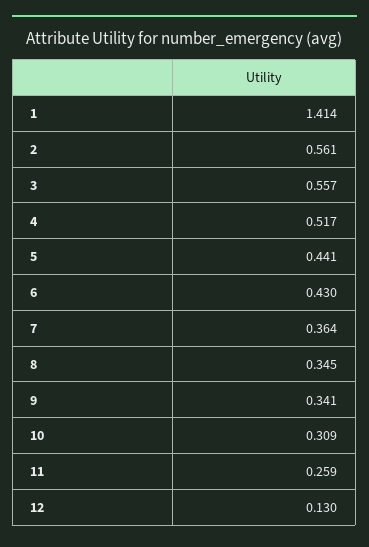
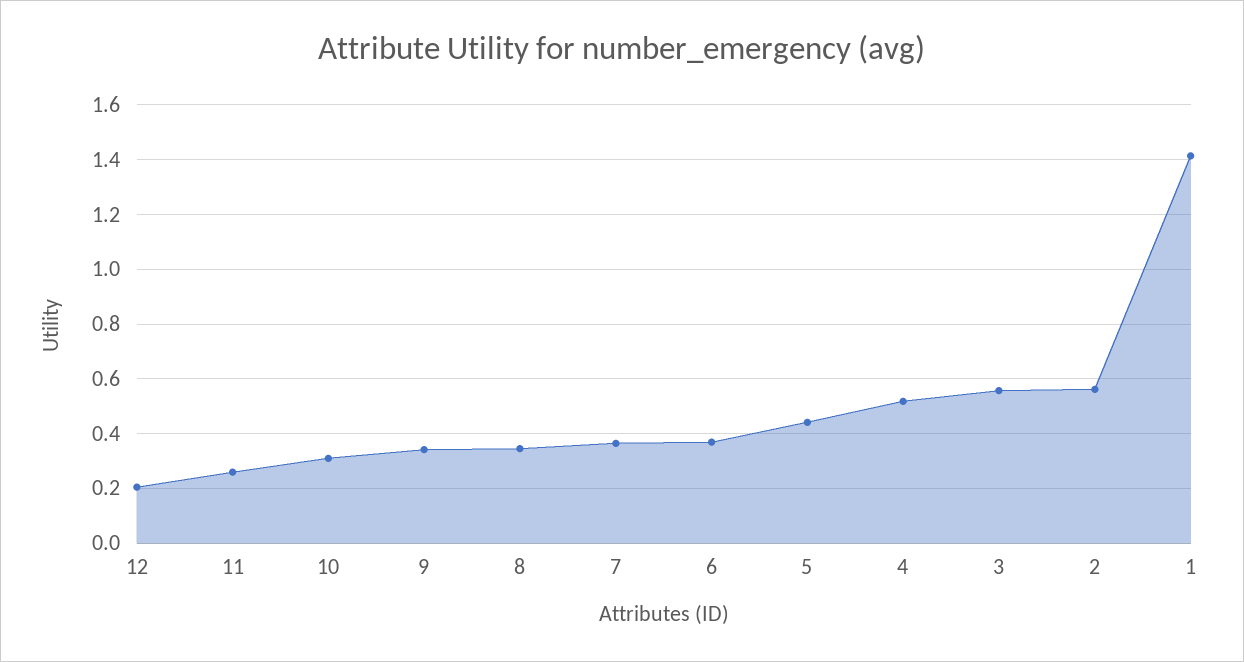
6: 0.43 -> 0.375
12: 0.13 -> 0.2

